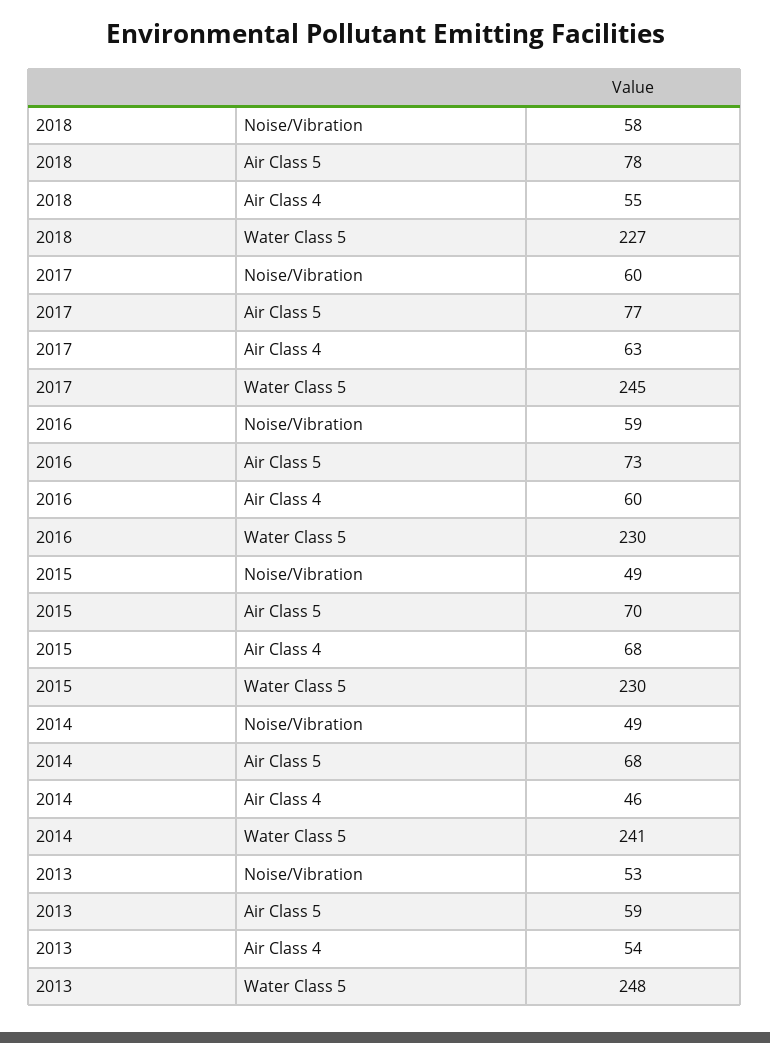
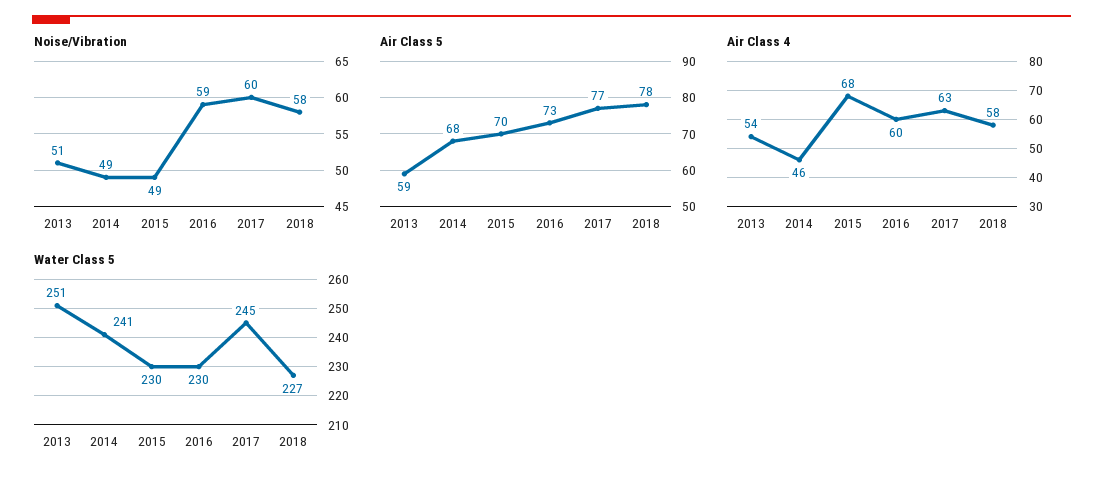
Air Class 4, 2018: 55 -> 58
Noise/Vibration, 2013: 53 -> 51
Water Class 5, 2013: 248 -> 251

